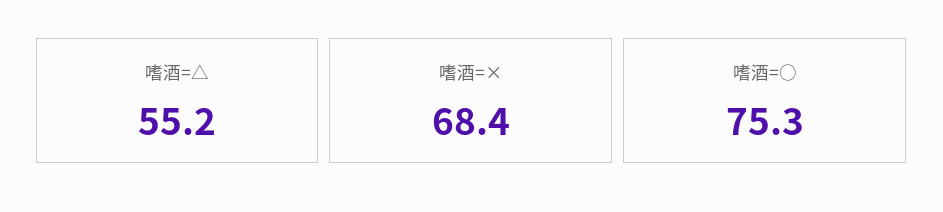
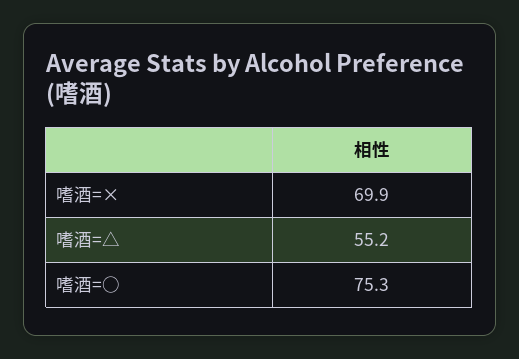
嗜酒=×: 68.4 -> 69.9

